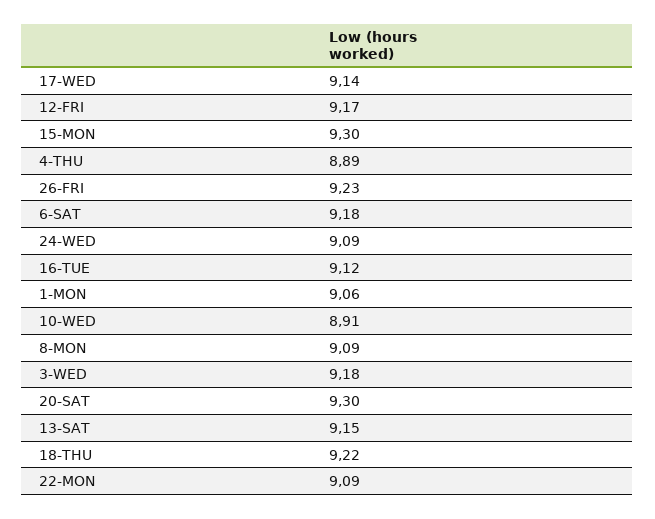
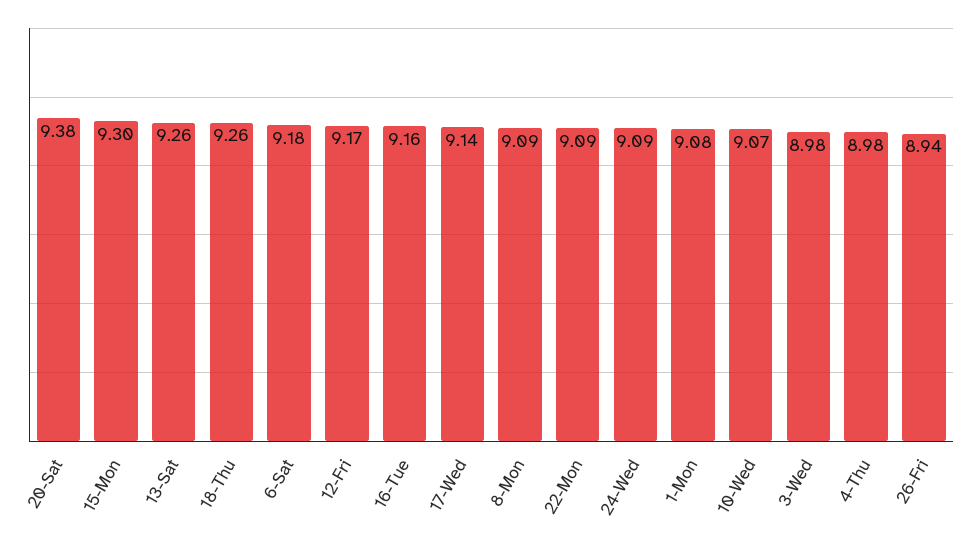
4-THU: 8.89 -> 8.98
26-FRI: 9.23 -> 8.94
16-TUE: 9.12 -> 9.16
1-MON: 9.06 -> 9.08
10-WED: 8.91 -> 9.07
3-WED: 9.18 -> 8.98
20-SAT: 9.3 -> 9.38
13-SAT: 9.15 -> 9.26
18-THU: 9.22 -> 9.26

